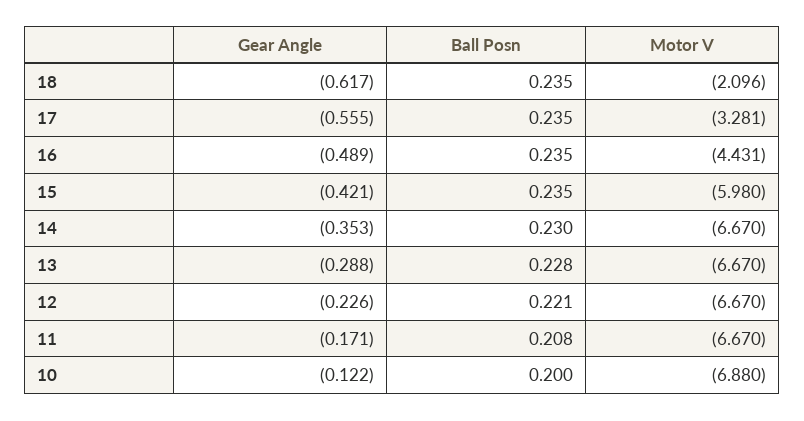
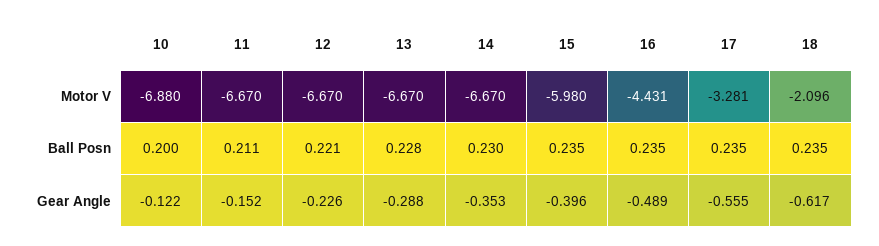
Gear Angle, 15: -0.421 -> -0.396
Gear Angle, 11: -0.171 -> -0.152
Ball Posn, 11: 0.208 -> 0.211

